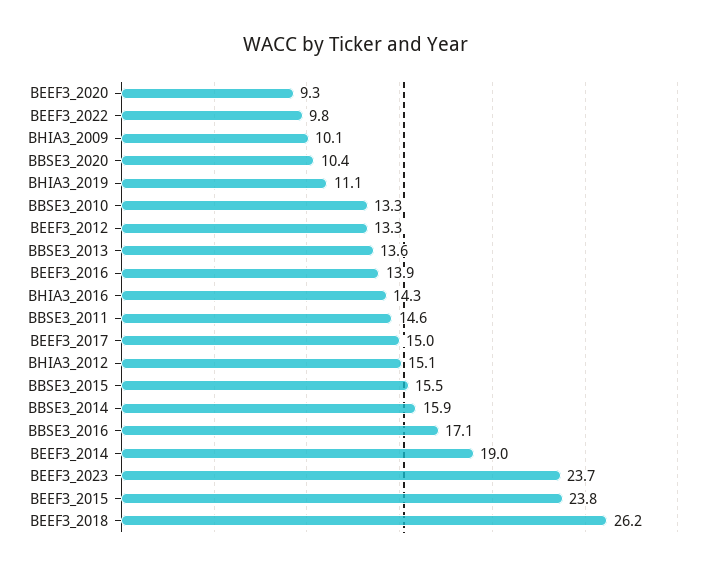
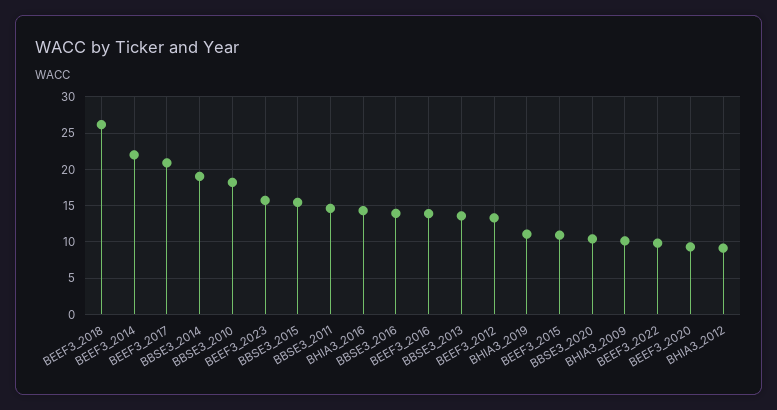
BBSE3_2010: 13.3 -> 18
BEEF3_2017: 15 -> 21
BHIA3_2012: 15.1 -> 9
BBSE3_2014: 15.9 -> 19
BBSE3_2016: 17.1 -> 14
BEEF3_2014: 19 -> 22
BEEF3_2023: 23.7 -> 16
BEEF3_2015: 23.8 -> 11

